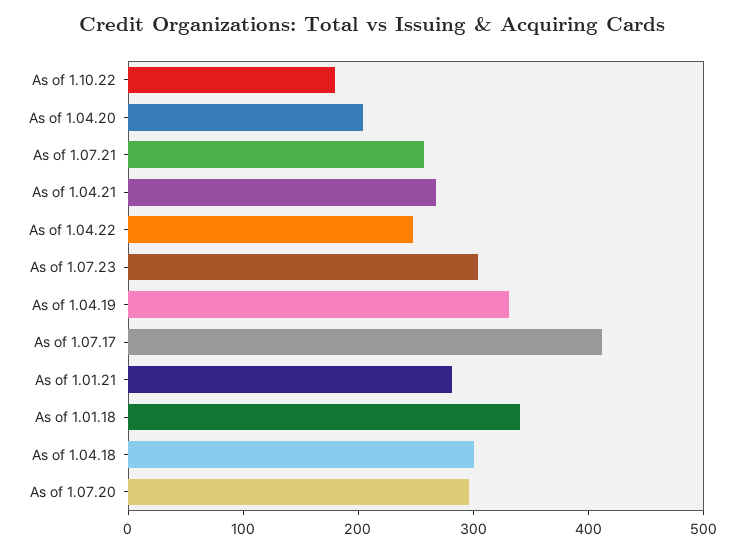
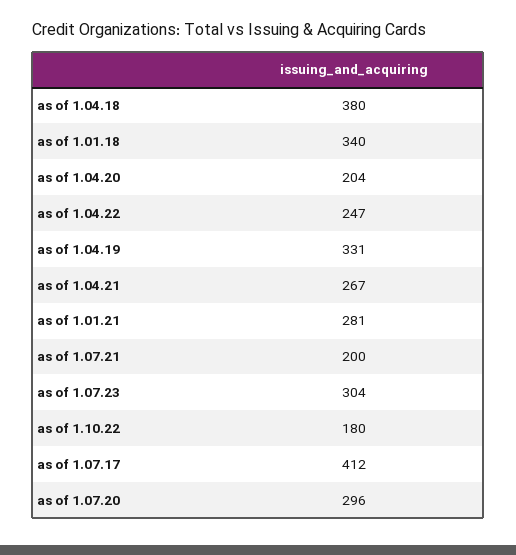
As of 1.07.21: 260 -> 200
As of 1.04.18: 300 -> 380

